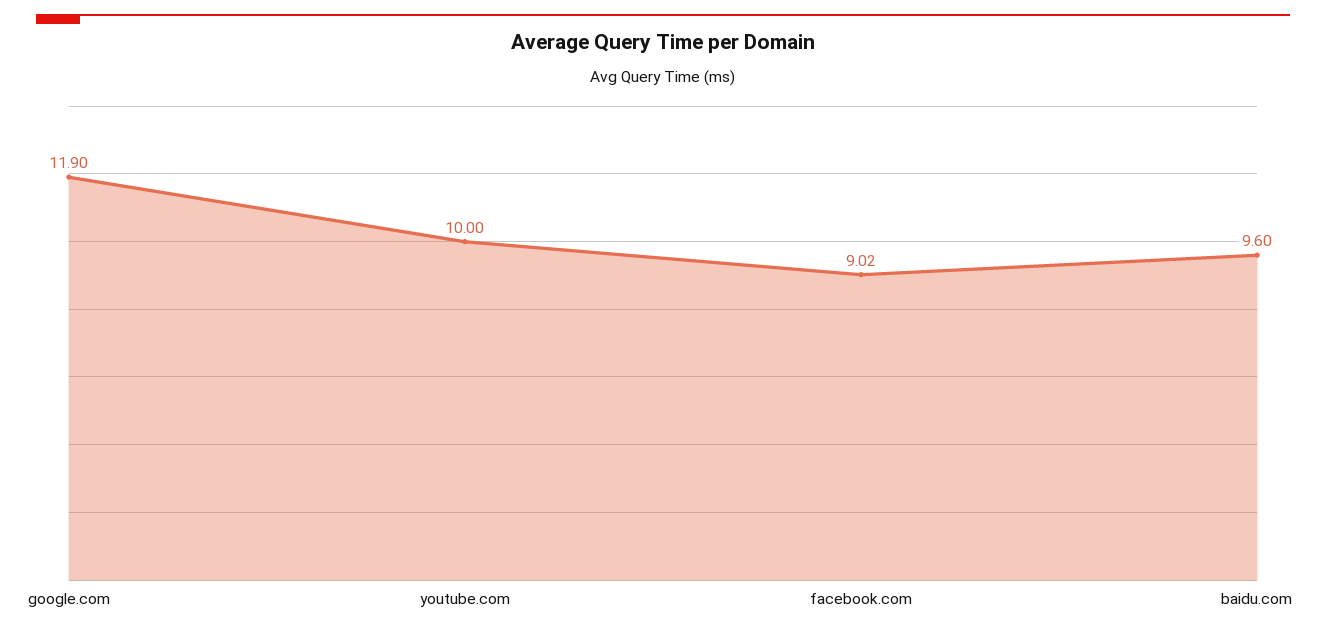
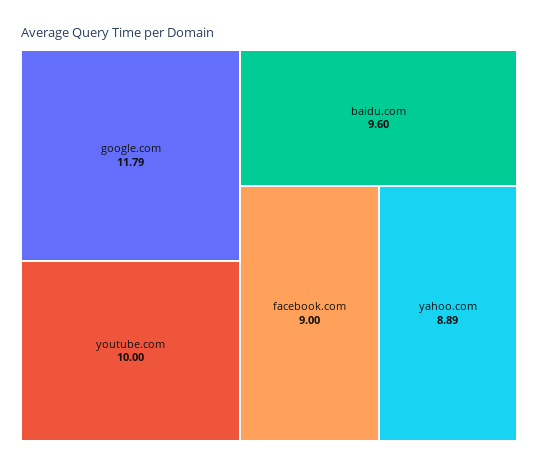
google.com: 11.9 -> 11.79
facebook.com: 9.02 -> 9
yahoo.com: none -> 8.89

